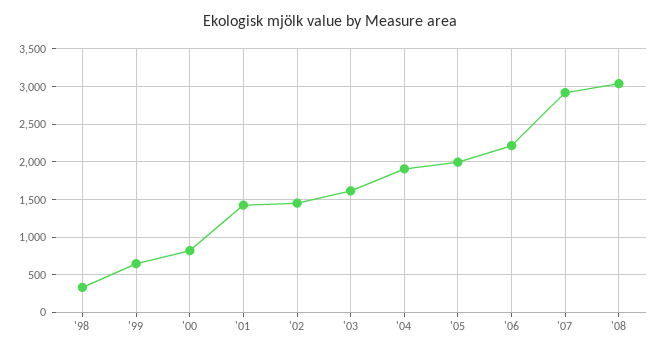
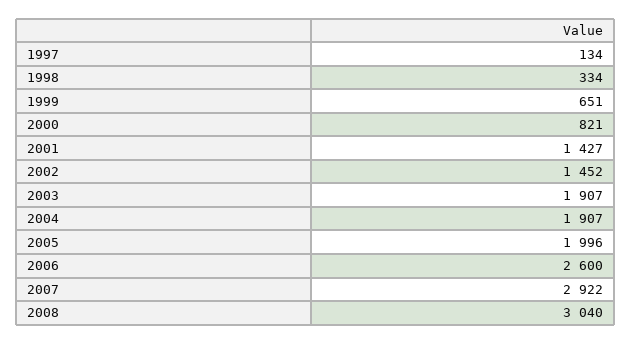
'03: 1600 -> 1907
'06: 2200 -> 2600
1997: none -> 134

